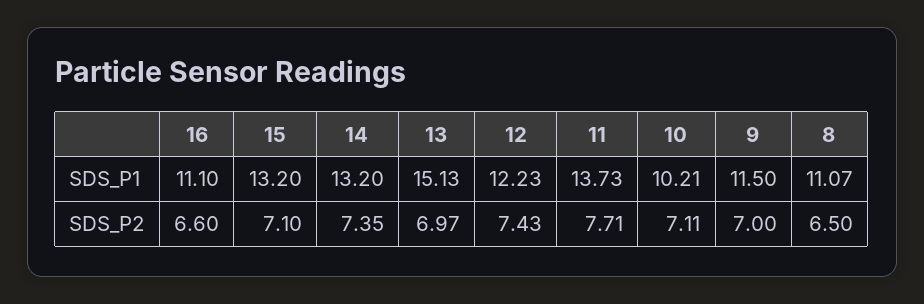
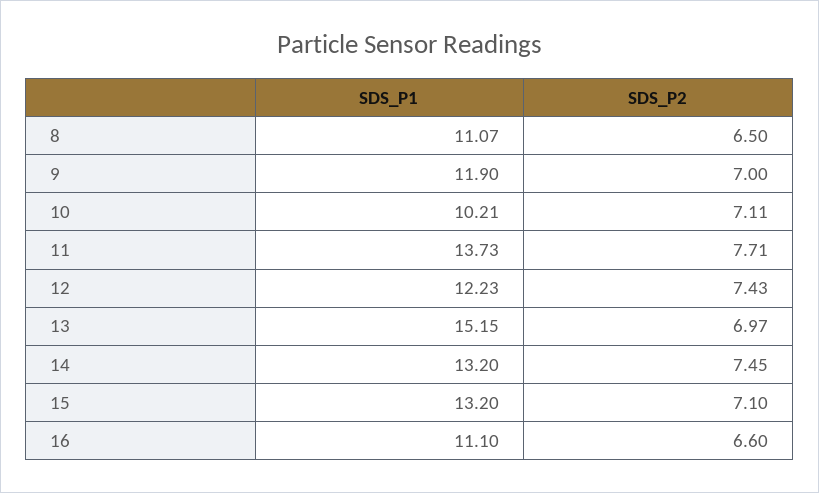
13, SDS_P1: 15.13 -> 15.15
9, SDS_P1: 11.5 -> 11.9
14, SDS_P2: 7.35 -> 7.45

